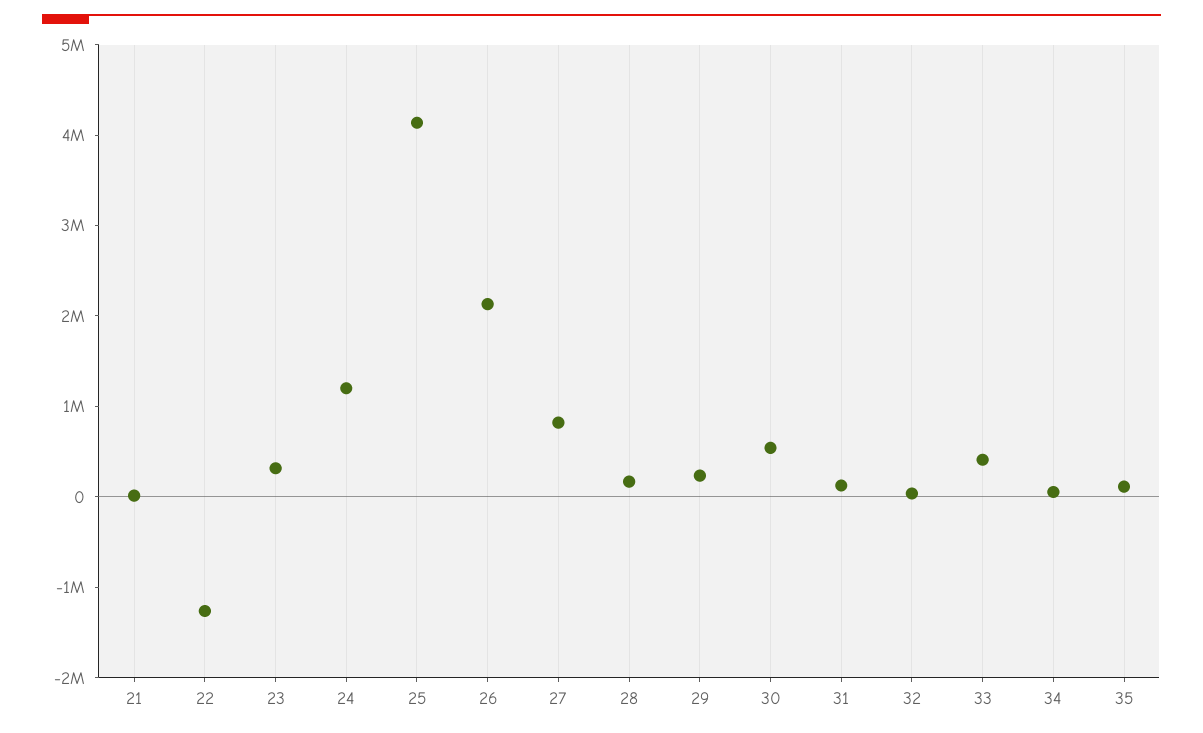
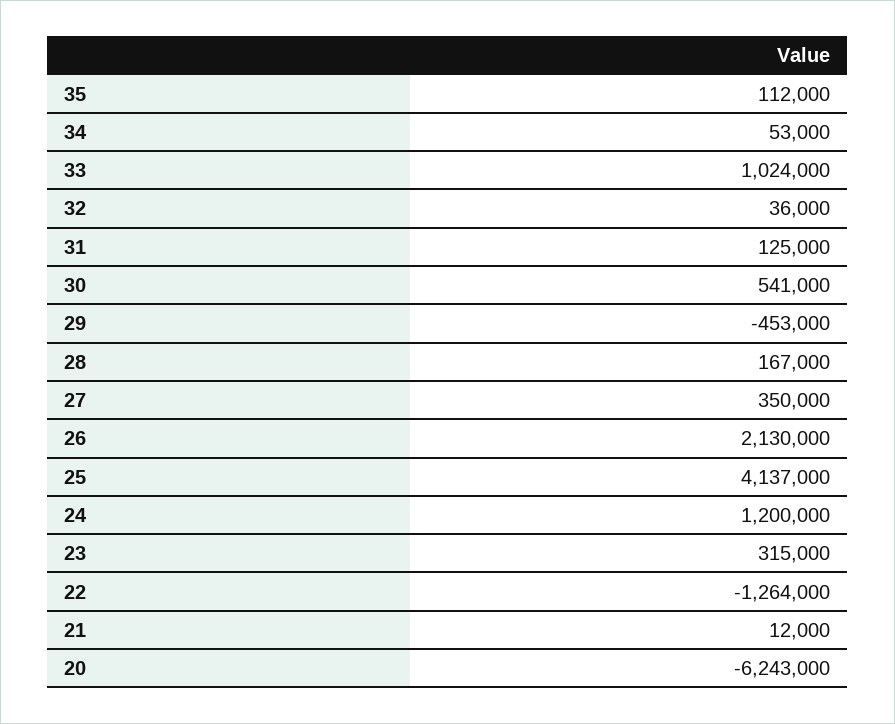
27: 800000 -> 350000
29: 200000 -> -453000
33: 400000 -> 1024000
20: none -> -6243000

